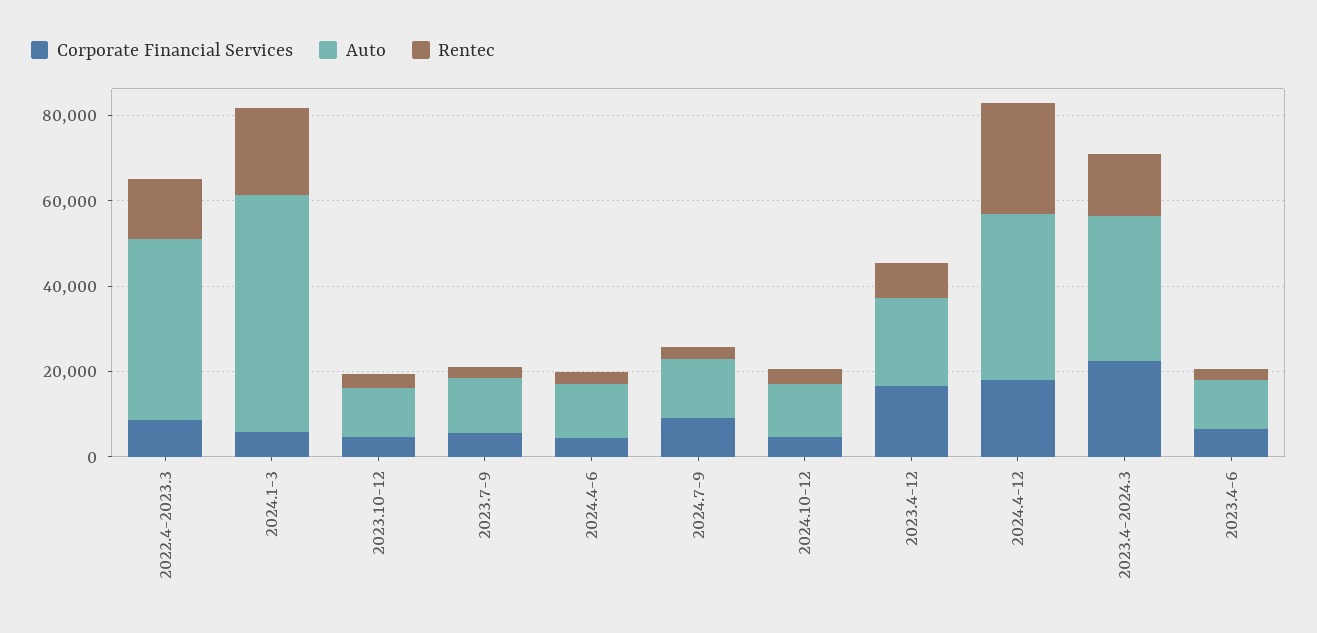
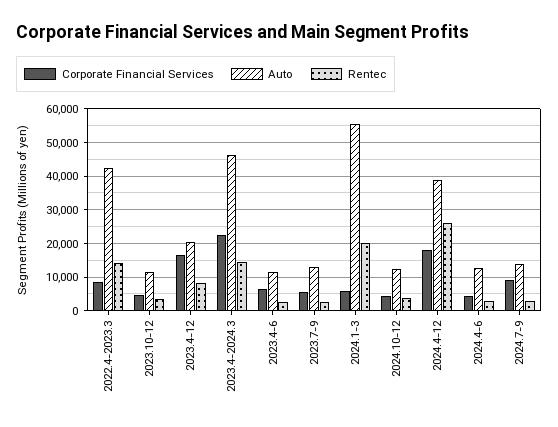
Auto, 2023.4-2024.3: 35000 -> 46000

